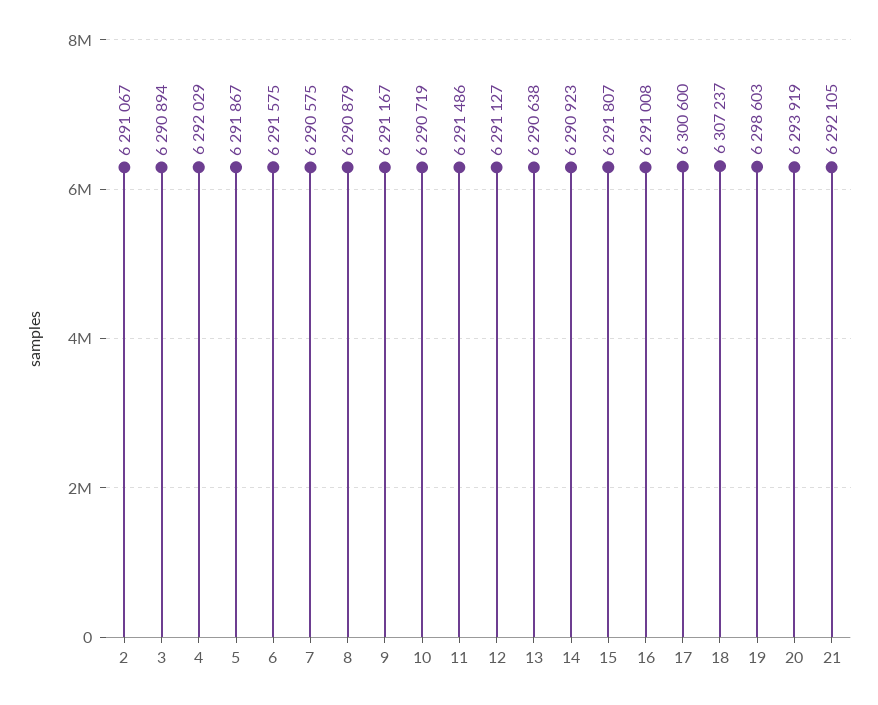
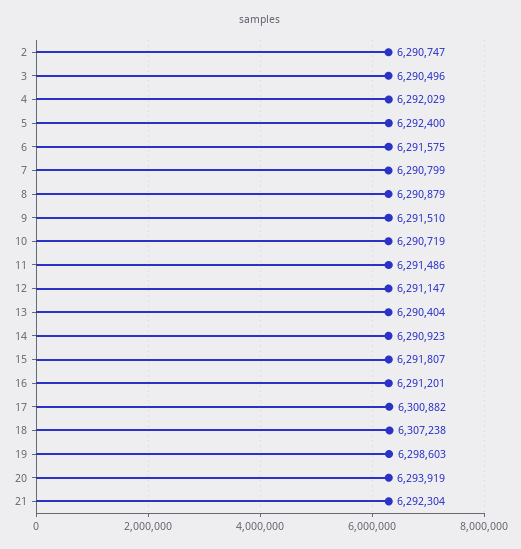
2: 6291067 -> 6290747
3: 6290894 -> 6290496
5: 6291867 -> 6292400
7: 6290575 -> 6290799
9: 6291167 -> 6291510
12: 6291127 -> 6291147
13: 6290638 -> 6290404
16: 6291008 -> 6291201
17: 6300600 -> 6300882
18: 6307237 -> 6307238
21: 6292105 -> 6292304

